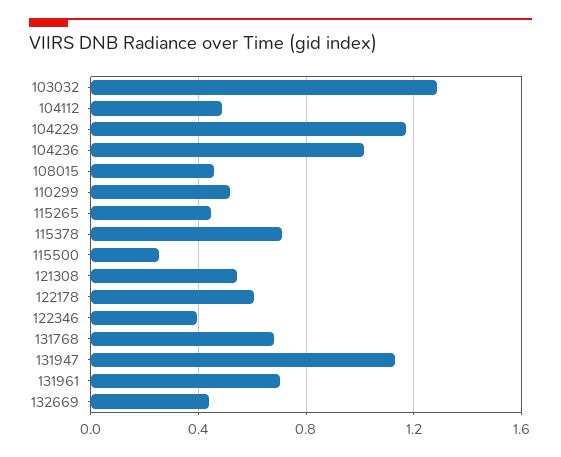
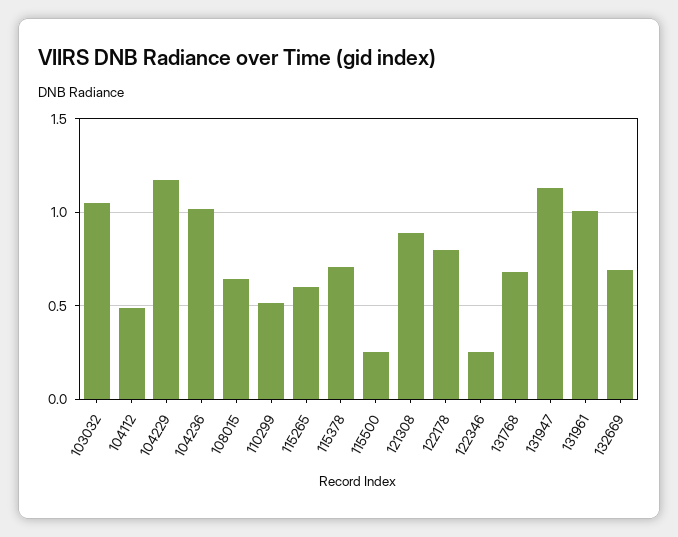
103032: 1.3 -> 1.05
108015: 0.45 -> 0.65
115265: 0.45 -> 0.6
121308: 0.55 -> 0.9
122178: 0.6 -> 0.8
122346: 0.4 -> 0.25
131961: 0.7 -> 1
132669: 0.45 -> 0.7

